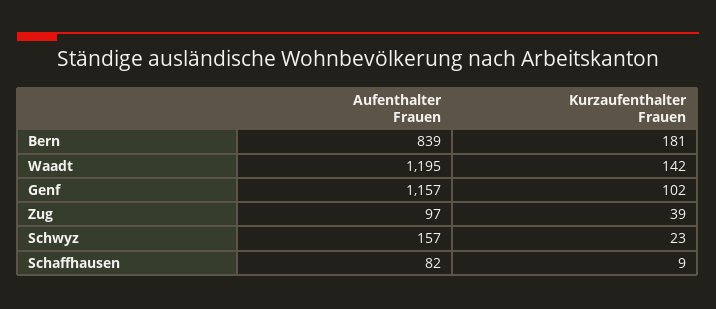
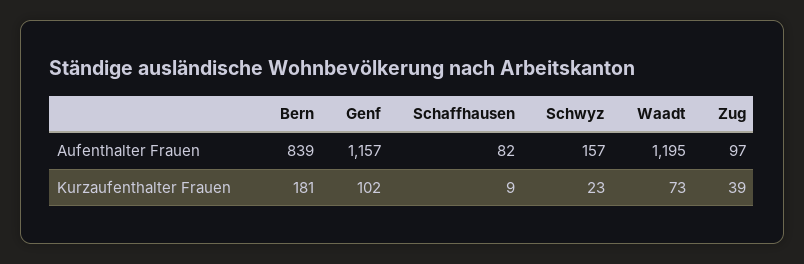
Kurzaufenthalter Frauen, Waadt: 142 -> 73

